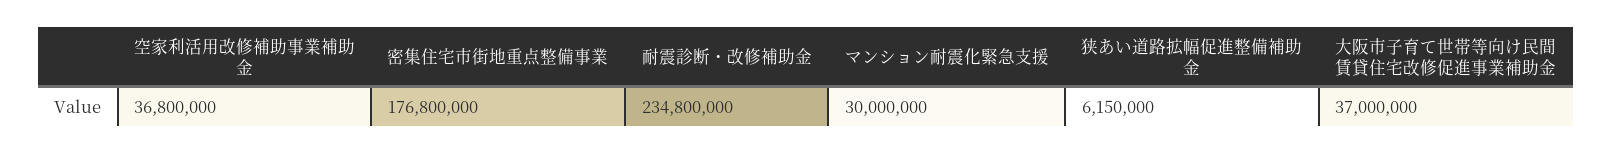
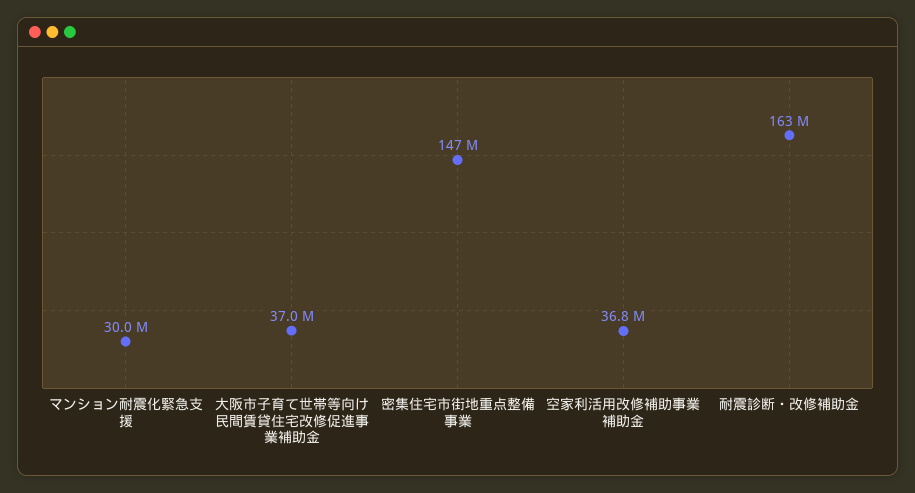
密集住宅市街地重点整備事業: 176800000 -> 147000000
耐震診断・改修補助金: 234800000 -> 163000000
狭あい道路拡幅促進整備補助金: 6150000 -> none

